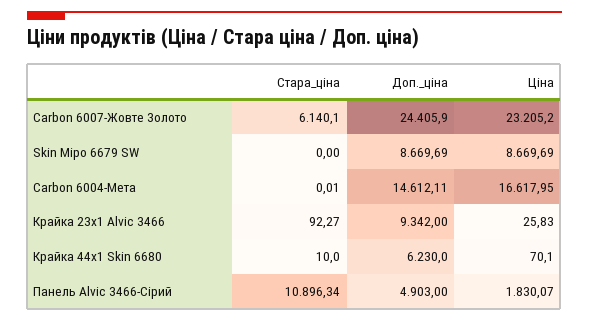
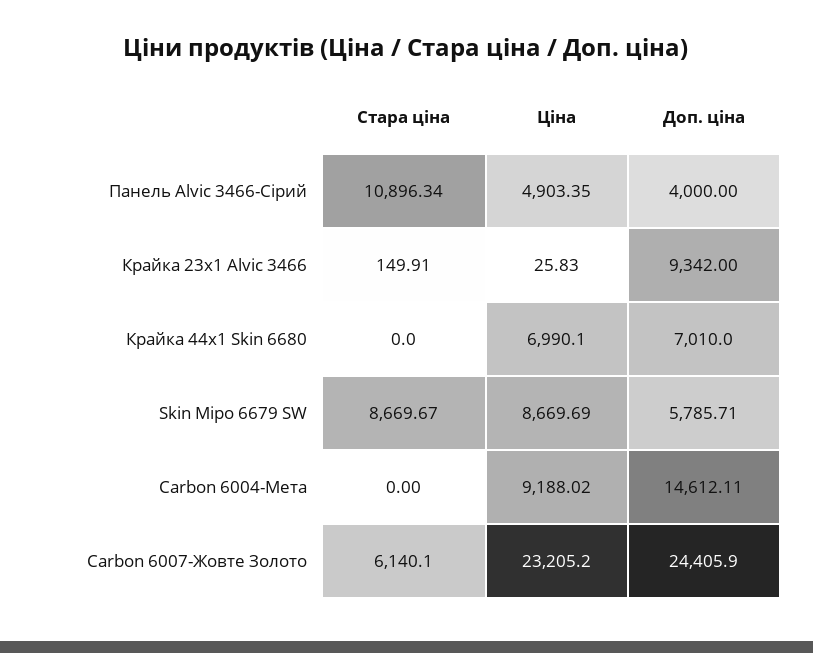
Стара_ціна, Skin Міро 6679 SW: 0 -> 8669.67
Доп._ціна, Skin Міро 6679 SW: 8669.69 -> 5785.71
Стара_ціна, Carbon 6004-Мета: 0.01 -> 0
Ціна, Carbon 6004-Мета: 16617.95 -> 9188.02
Стара_ціна, Крайка 23x1 Alvic 3466: 92.27 -> 149.91
Стара_ціна, Крайка 44x1 Skin 6680: 10 -> 0
Доп._ціна, Крайка 44x1 Skin 6680: 6230 -> 7010
Ціна, Крайка 44x1 Skin 6680: 70.1 -> 6990.1
Доп._ціна, Панель Alvic 3466-Сірий: 4903 -> 4000
Ціна, Панель Alvic 3466-Сірий: 1830.07 -> 4903.35

